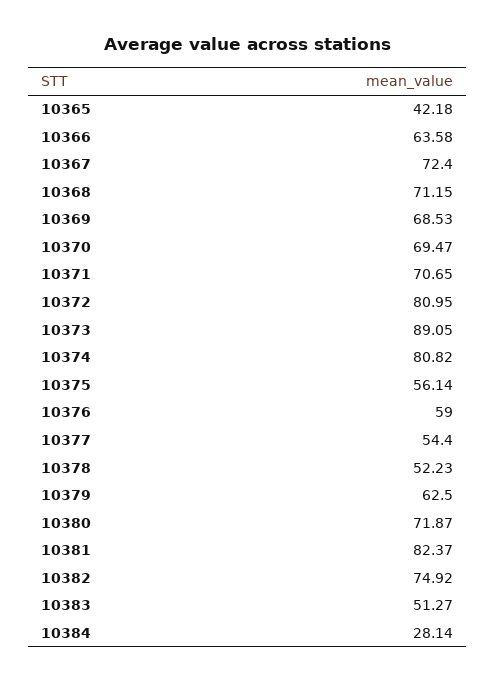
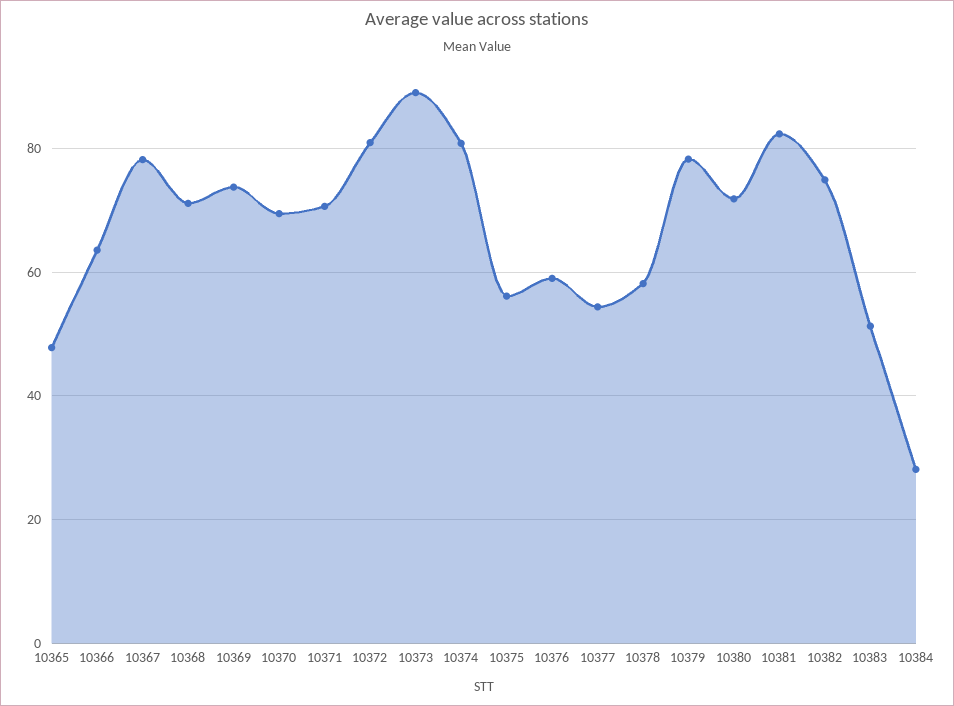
10365: 42.18 -> 48
10367: 72.4 -> 78
10369: 68.53 -> 74
10378: 52.23 -> 58
10379: 62.5 -> 78

